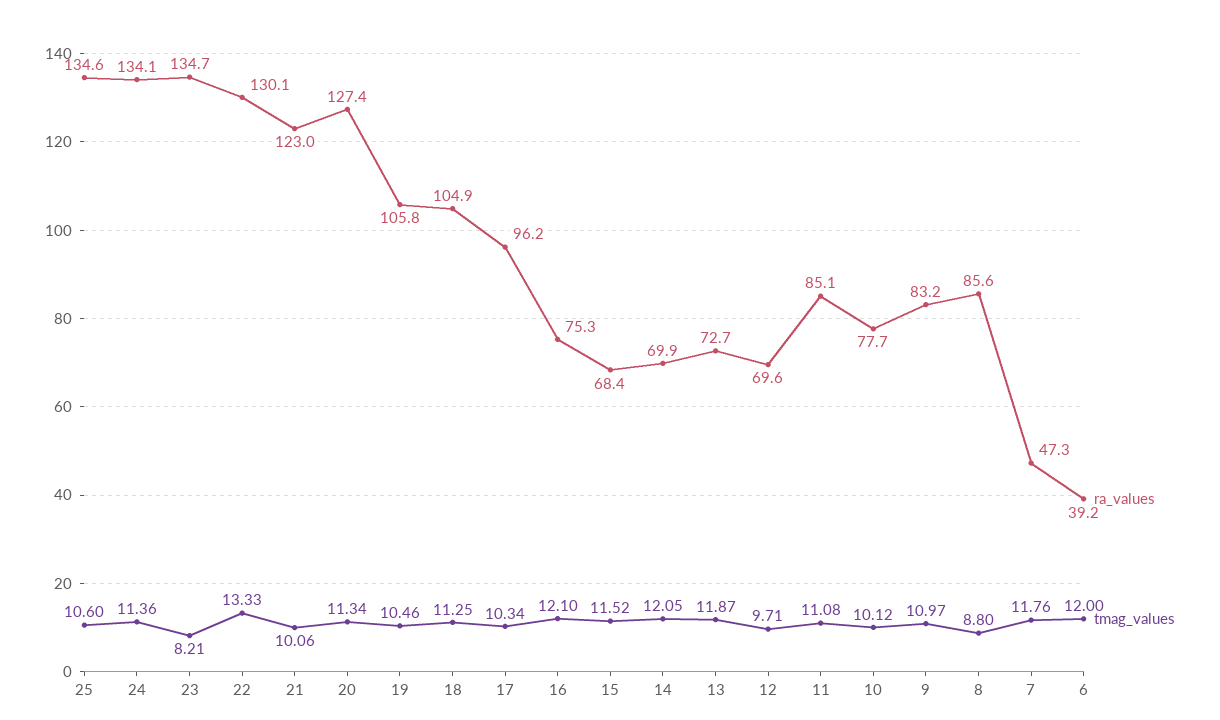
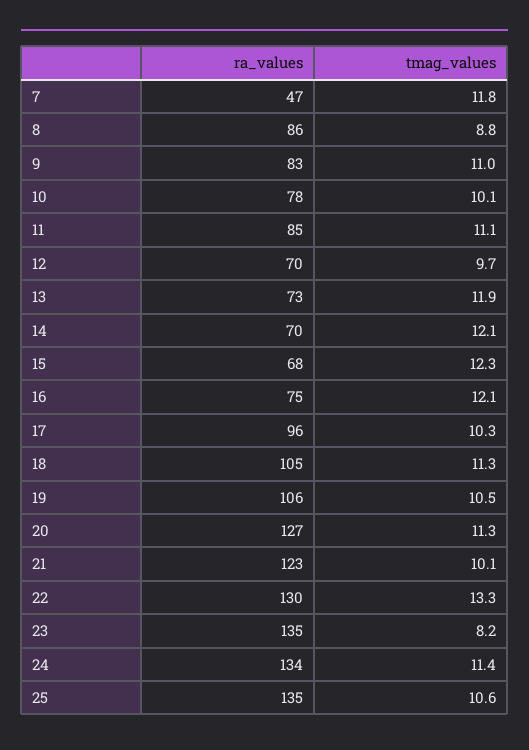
tmag_values, 15: 11.52 -> 12.3
ra_values, 6: 39.2 -> none
tmag_values, 6: 12 -> none

